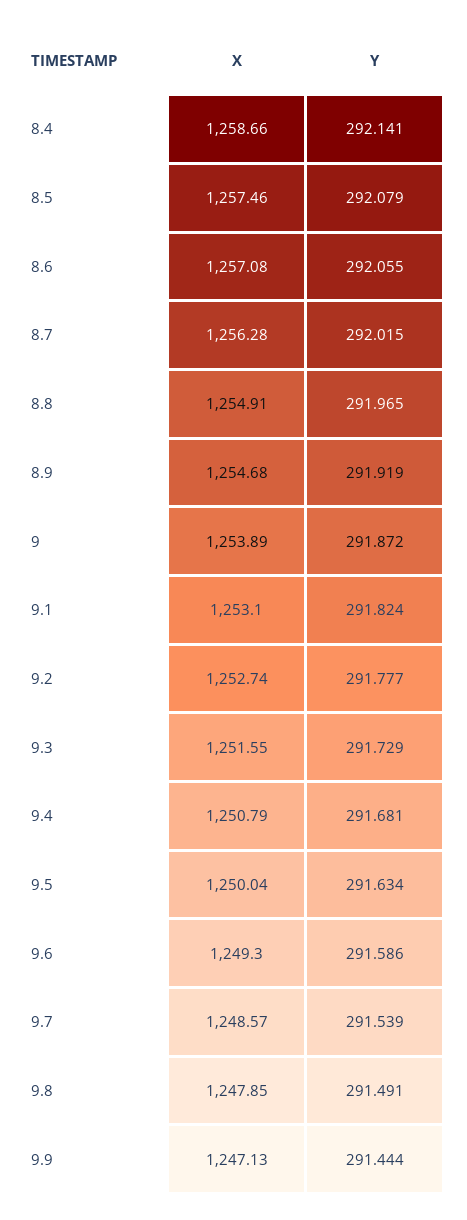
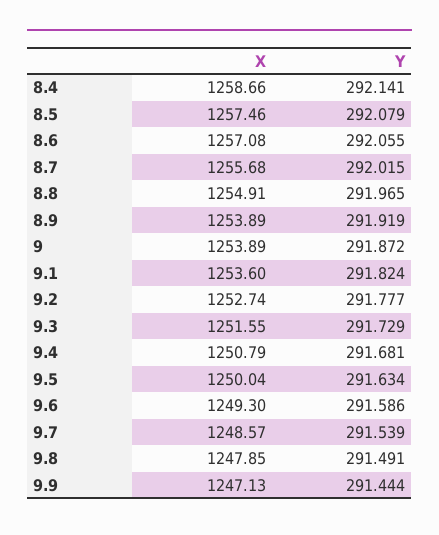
X, 8.7: 1256.28 -> 1255.68
X, 8.9: 1254.68 -> 1253.89
X, 9.1: 1253.1 -> 1253.6

